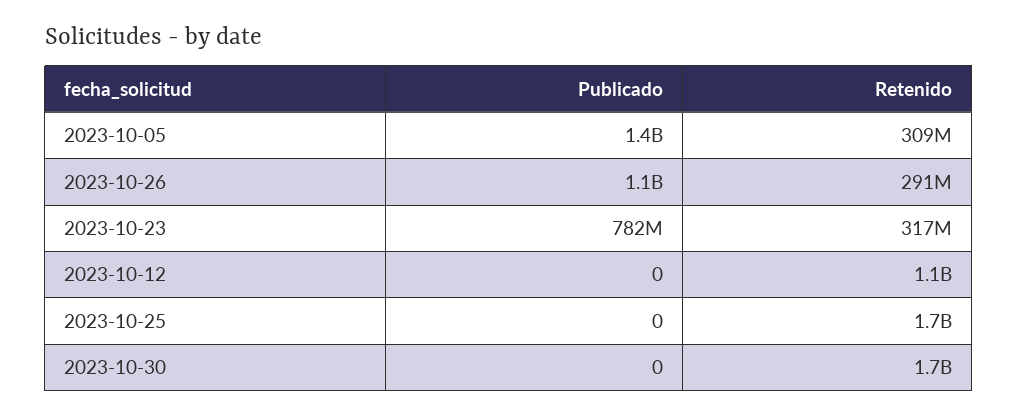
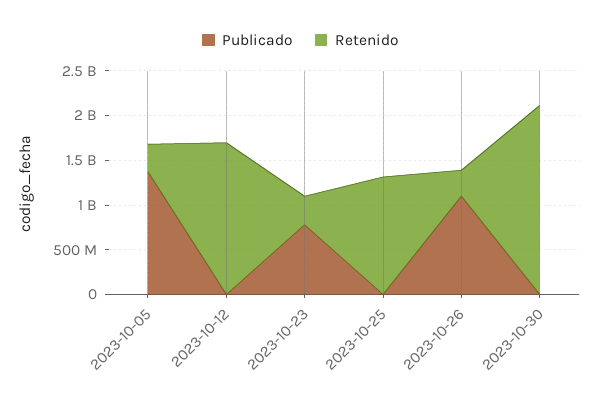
Retenido, 2023-10-12: 1100000000 -> 1700000000
Retenido, 2023-10-25: 1700000000 -> 1300000000
Retenido, 2023-10-30: 1700000000 -> 2100000000

